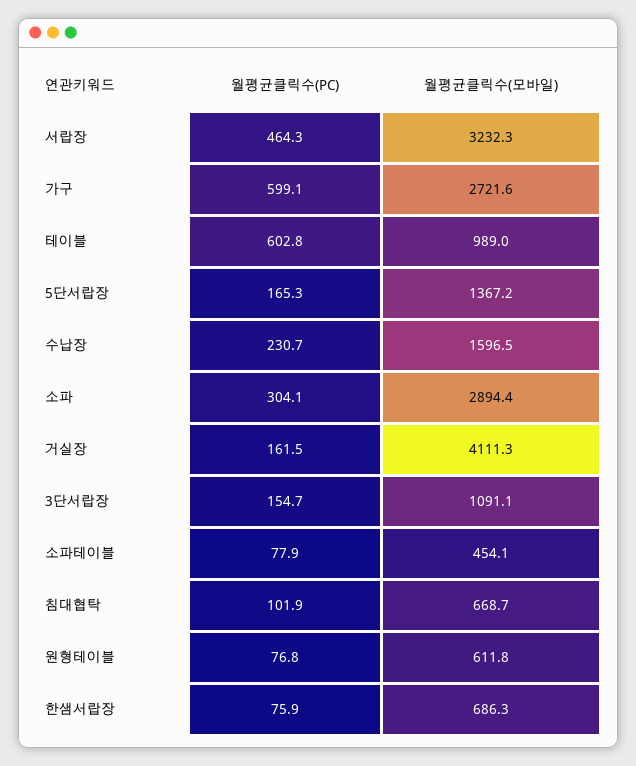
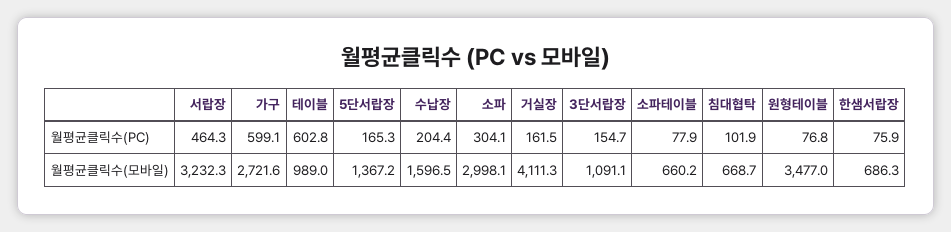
월평균클릭수(PC), 수납장: 230.7 -> 204.4
월평균클릭수(모바일), 소파: 2894.4 -> 2998.1
월평균클릭수(모바일), 소파테이블: 454.1 -> 660.2
월평균클릭수(모바일), 원형테이블: 611.8 -> 3477

